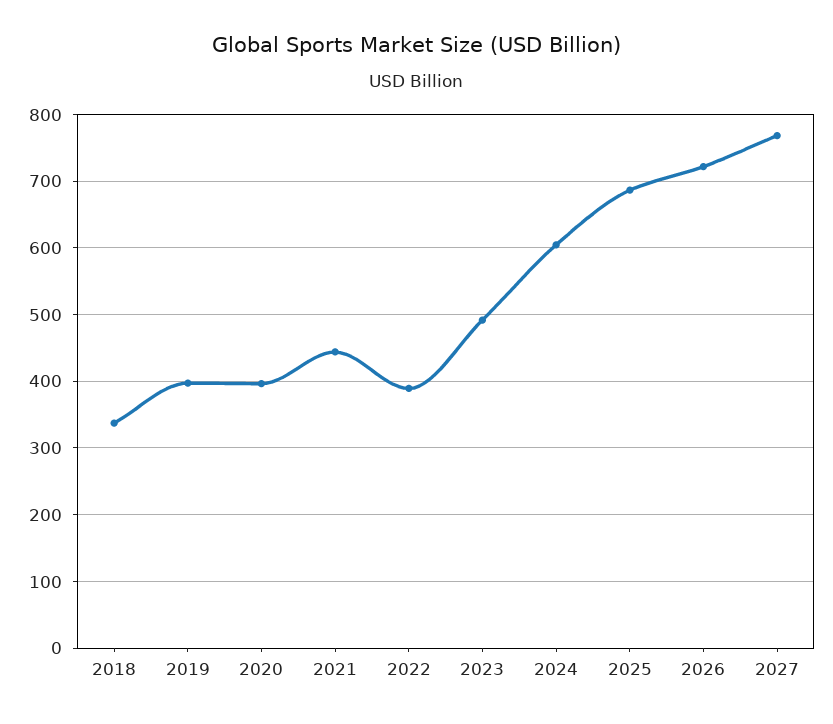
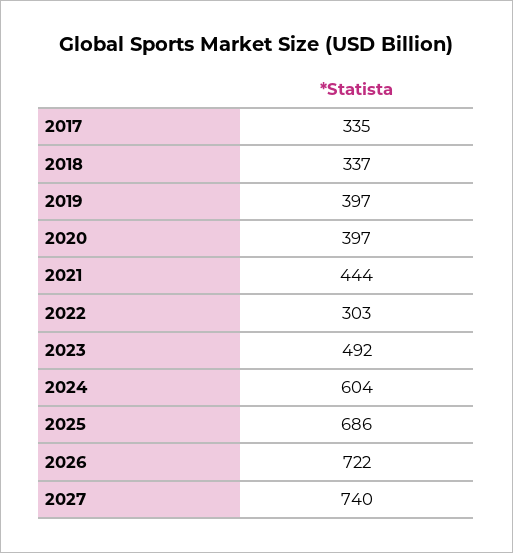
2022: 390 -> 303
2027: 770 -> 740
2017: none -> 335

